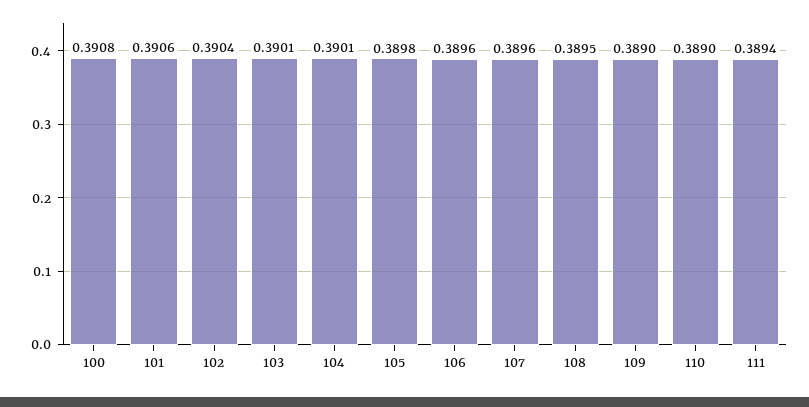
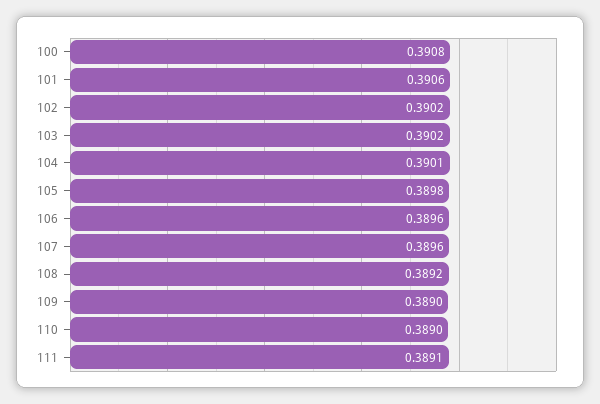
102: 0.3904 -> 0.3902
103: 0.3901 -> 0.3902
108: 0.3895 -> 0.3892
111: 0.3894 -> 0.3891

